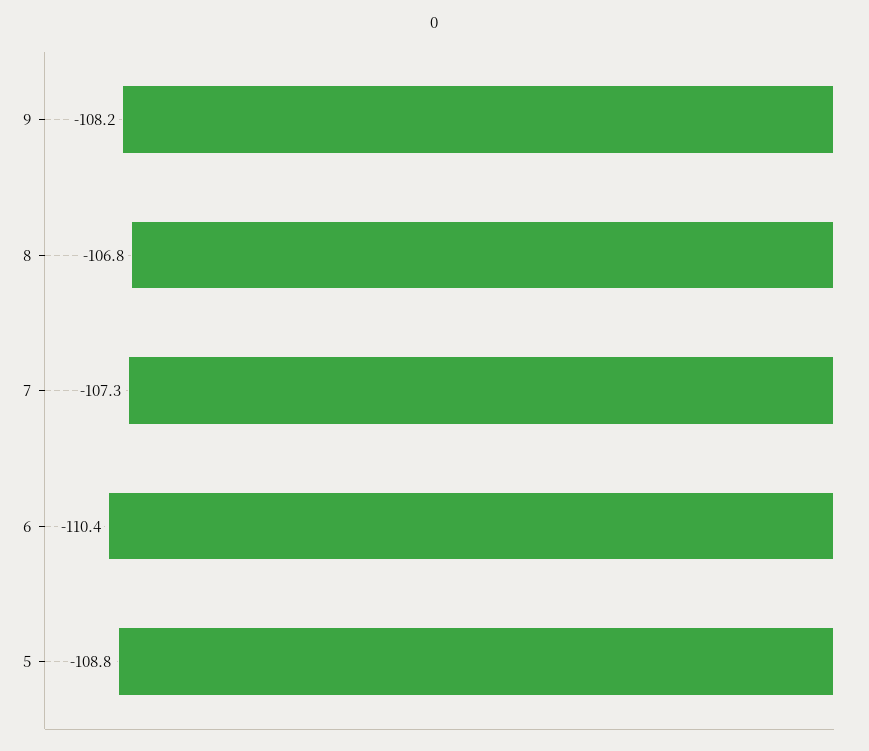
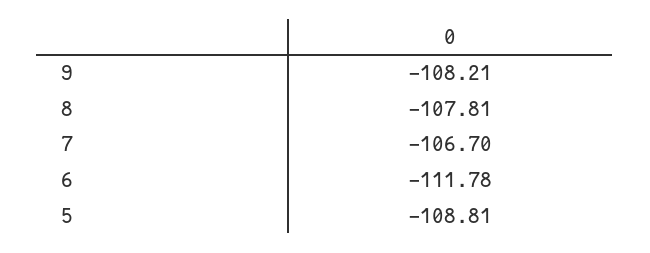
8: -106.8 -> -107.81
7: -107.3 -> -106.7
6: -110.4 -> -111.78

